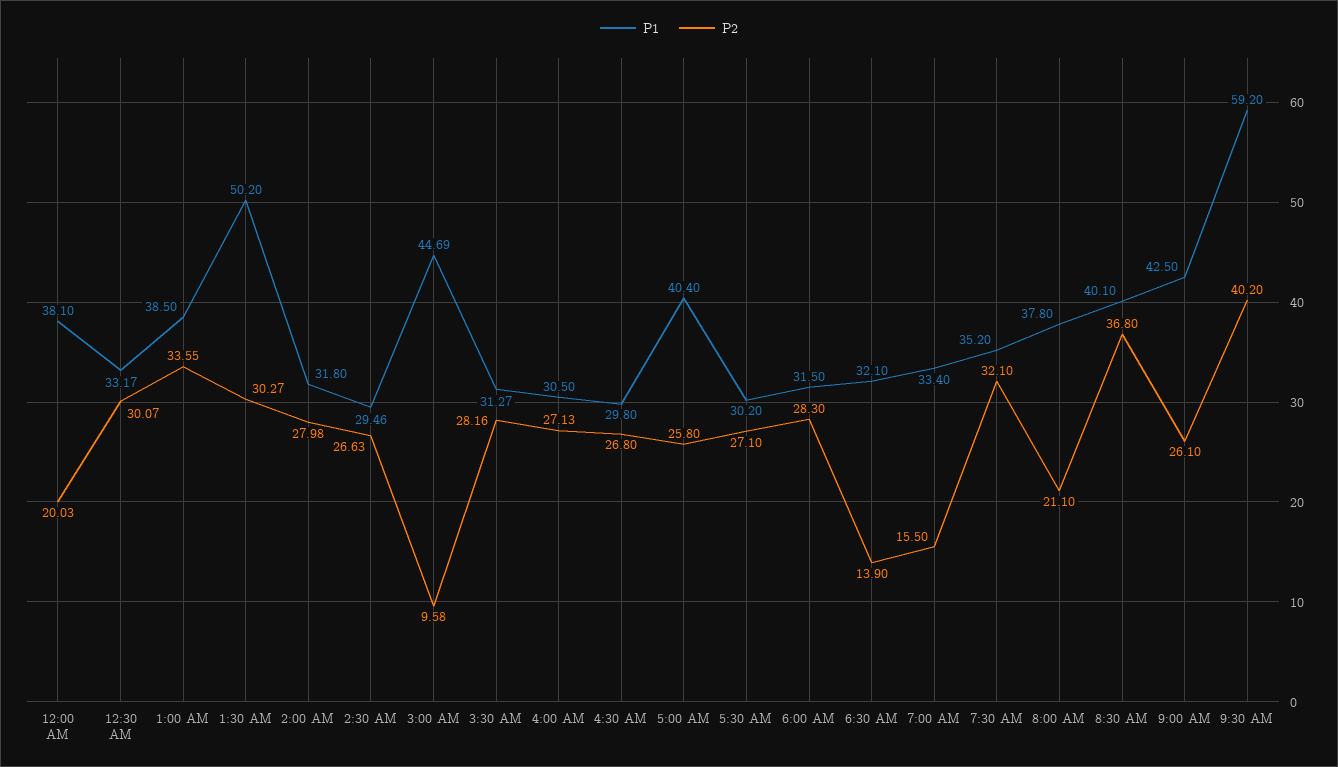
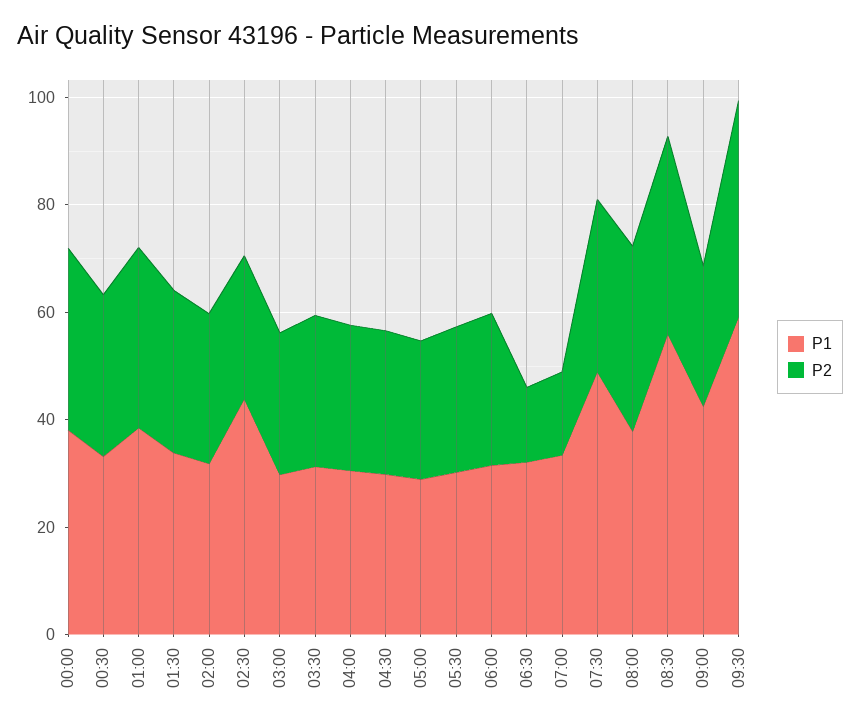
P2, 12:00 AM: 20.03 -> 35
P1, 1:30 AM: 50.2 -> 35
P1, 2:30 AM: 29.46 -> 45
P1, 3:00 AM: 44.69 -> 30
P2, 3:00 AM: 9.58 -> 25
P1, 5:00 AM: 40.4 -> 30
P1, 7:30 AM: 35.2 -> 50
P2, 8:00 AM: 21.1 -> 35
P1, 8:30 AM: 40.1 -> 55

